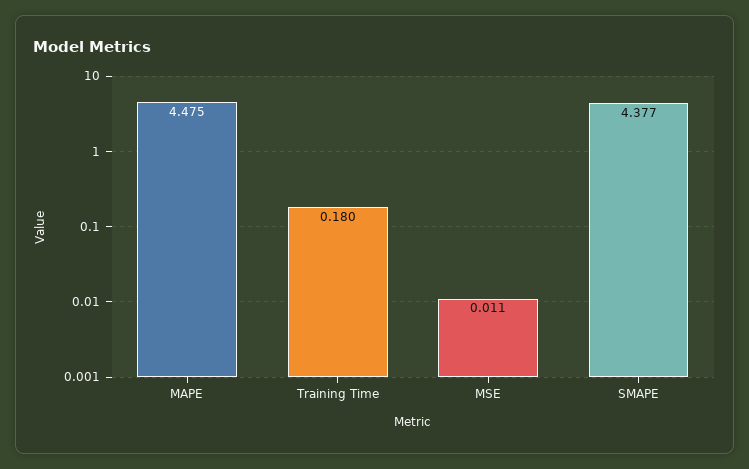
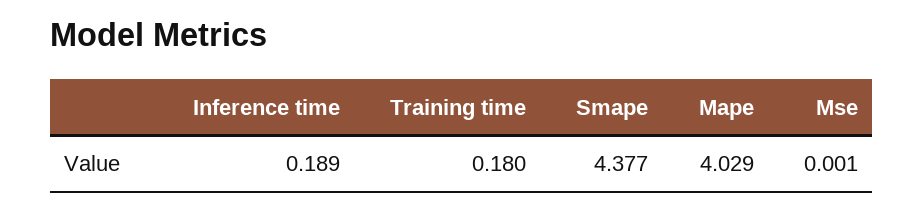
MAPE: 4.475 -> 4.029
MSE: 0.011 -> 0.001
Inference time: none -> 0.189

